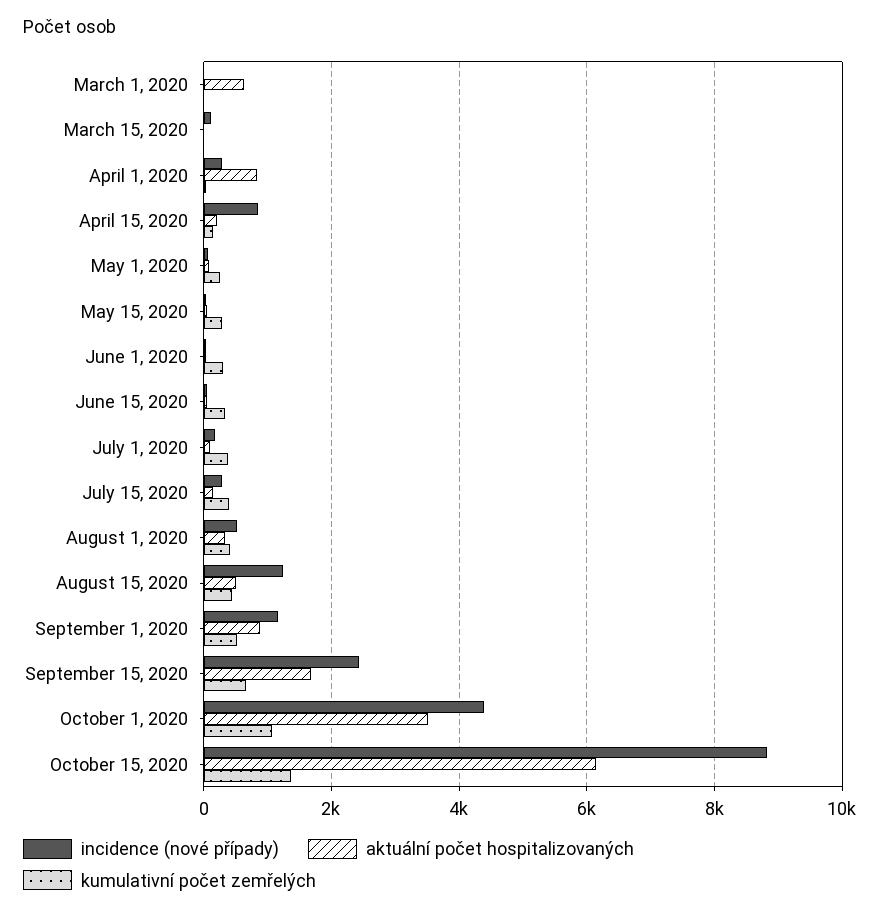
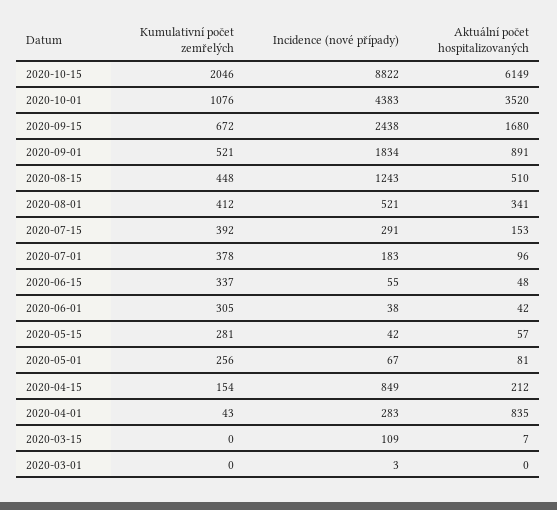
aktuální počet hospitalizovaných, March 1, 2020: 600 -> 0
incidence (nové případy), September 1, 2020: 1200 -> 1834
kumulativní počet zemřelých, October 15, 2020: 1400 -> 2046

